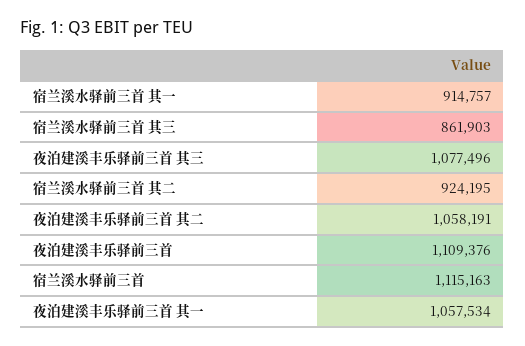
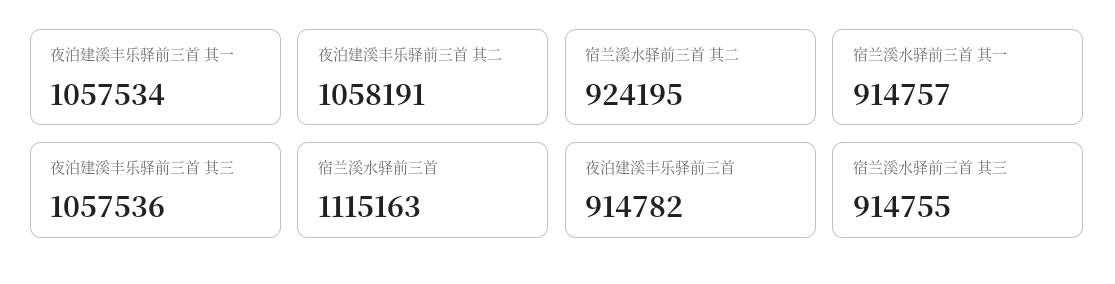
宿兰溪水驿前三首 其三: 861903 -> 914755
夜泊建溪丰乐驿前三首 其三: 1077496 -> 1057536
夜泊建溪丰乐驿前三首: 1109376 -> 914782

